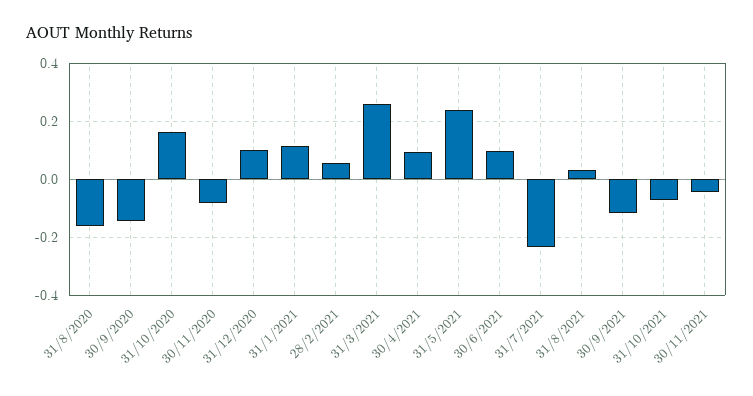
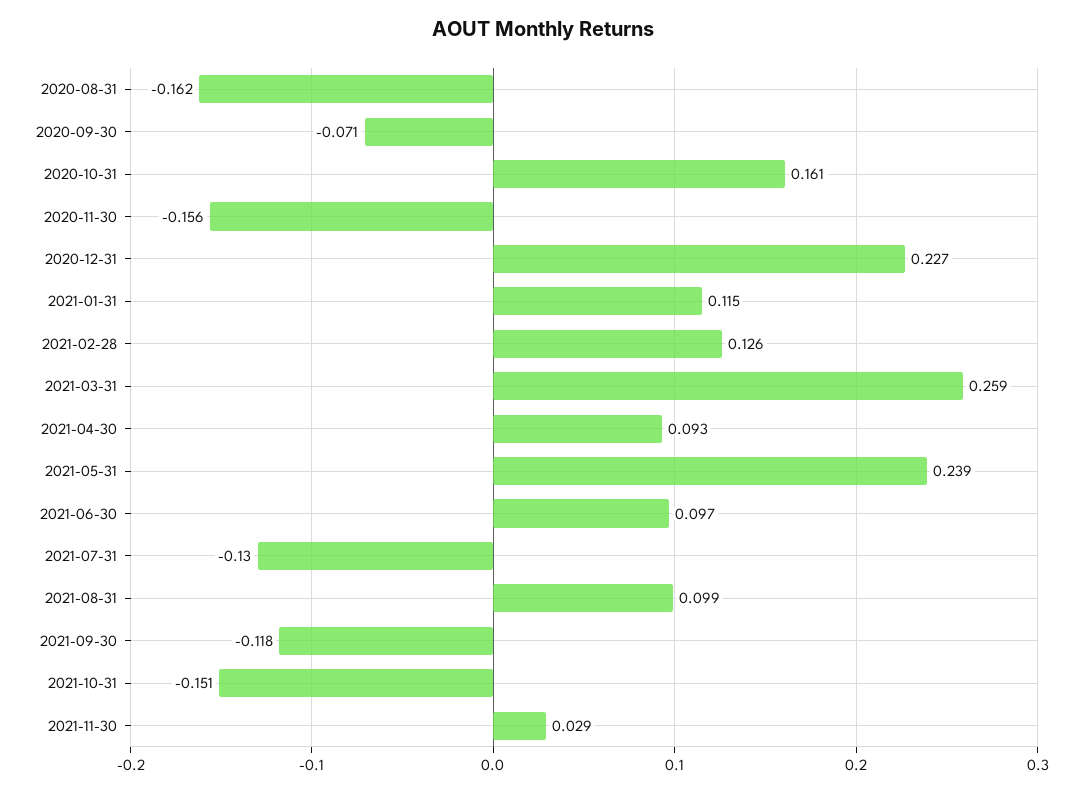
30/9/2020: -0.15 -> -0.071
30/11/2020: -0.075 -> -0.156
31/12/2020: 0.1 -> 0.227
28/2/2021: 0.05 -> 0.126
31/7/2021: -0.225 -> -0.13
31/8/2021: 0.025 -> 0.099
31/10/2021: -0.075 -> -0.151
30/11/2021: -0.05 -> 0.029

